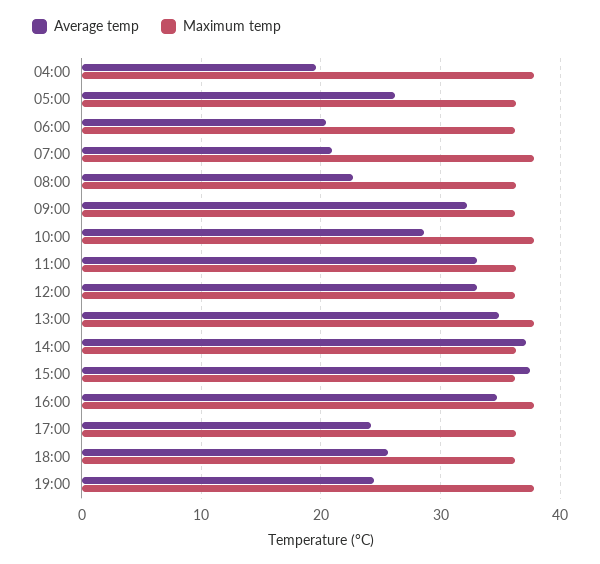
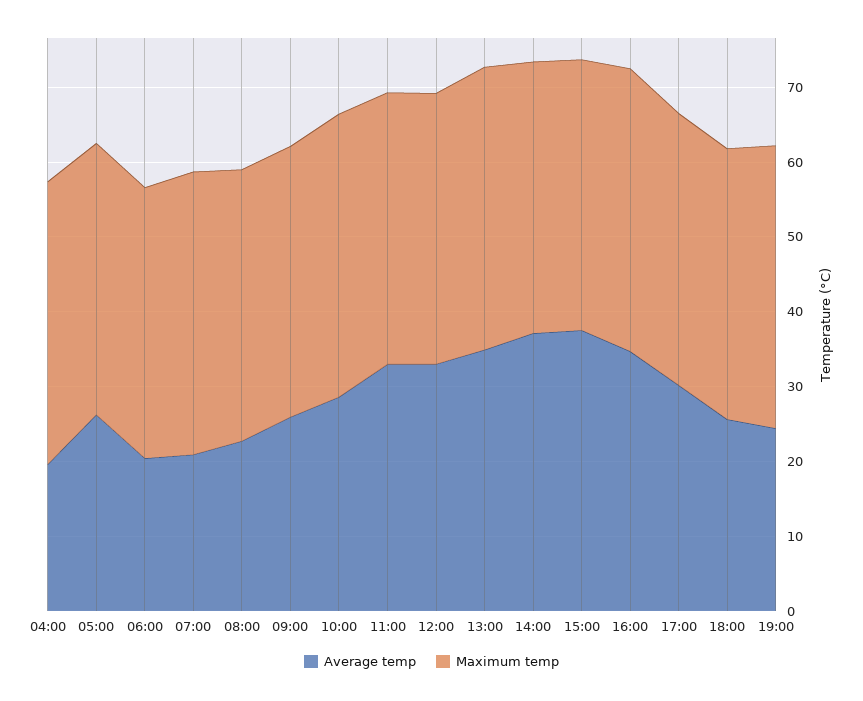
Average temp, 09:00: 32 -> 26
Average temp, 17:00: 24 -> 30

